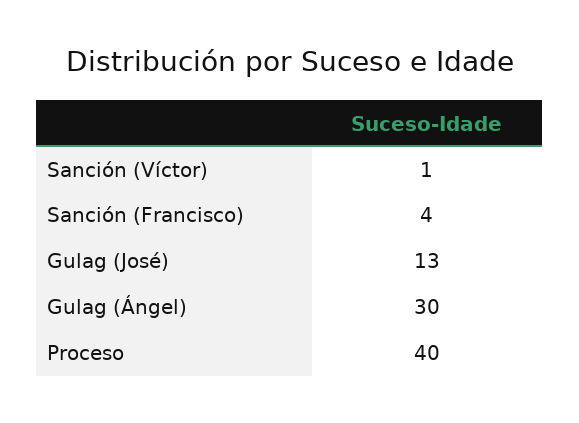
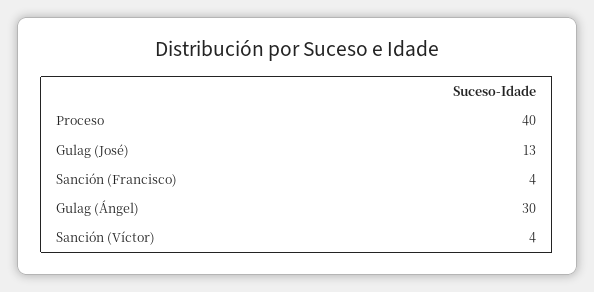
Sanción (Víctor): 1 -> 4

